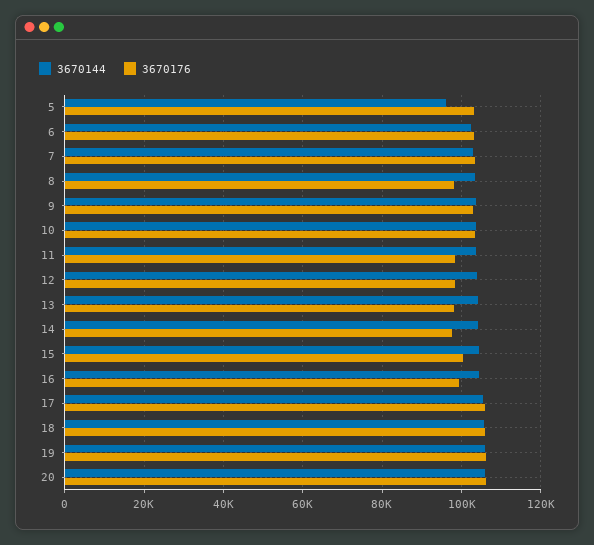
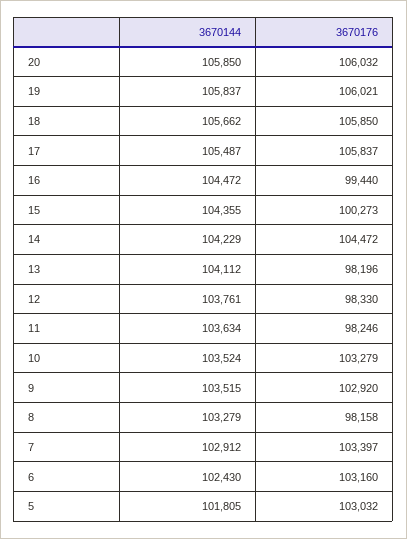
3670144, 5: 96000 -> 101805
3670176, 14: 98000 -> 104472

